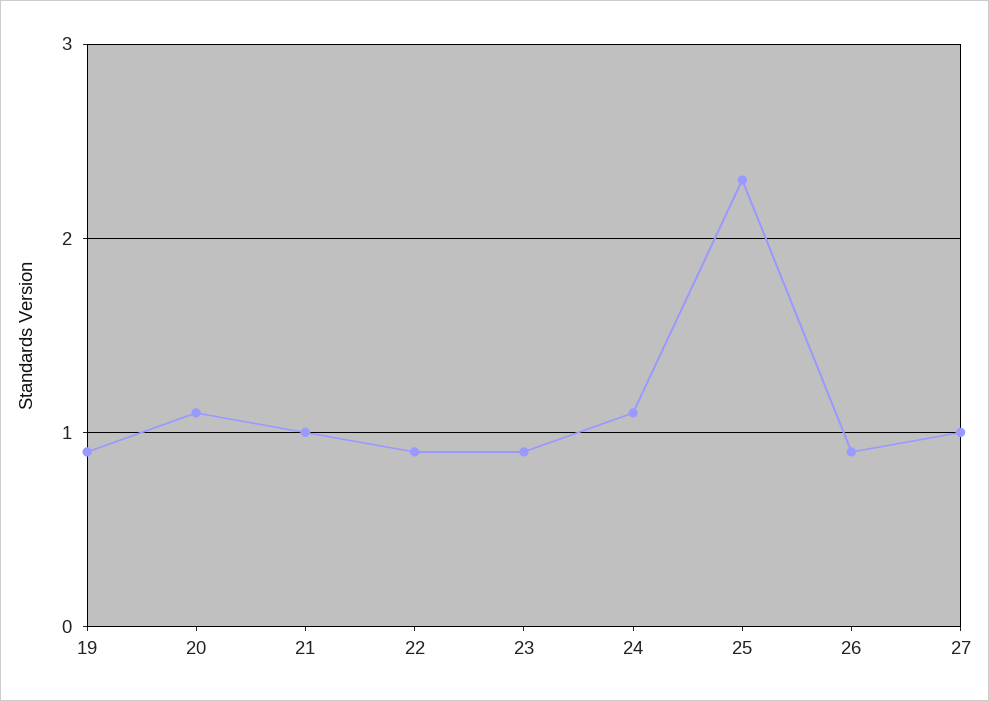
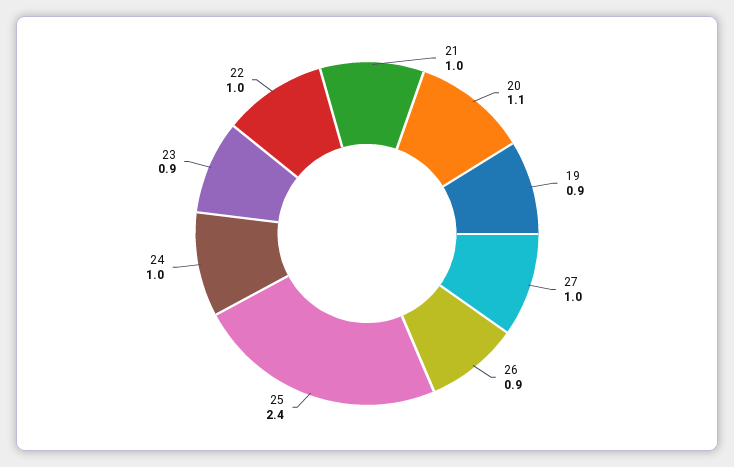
22: 0.9 -> 1
24: 1.1 -> 1
25: 2.3 -> 2.4

